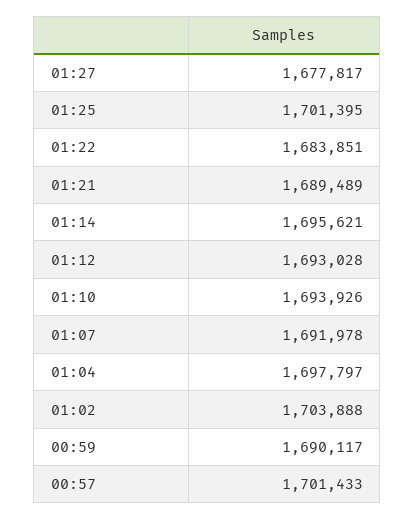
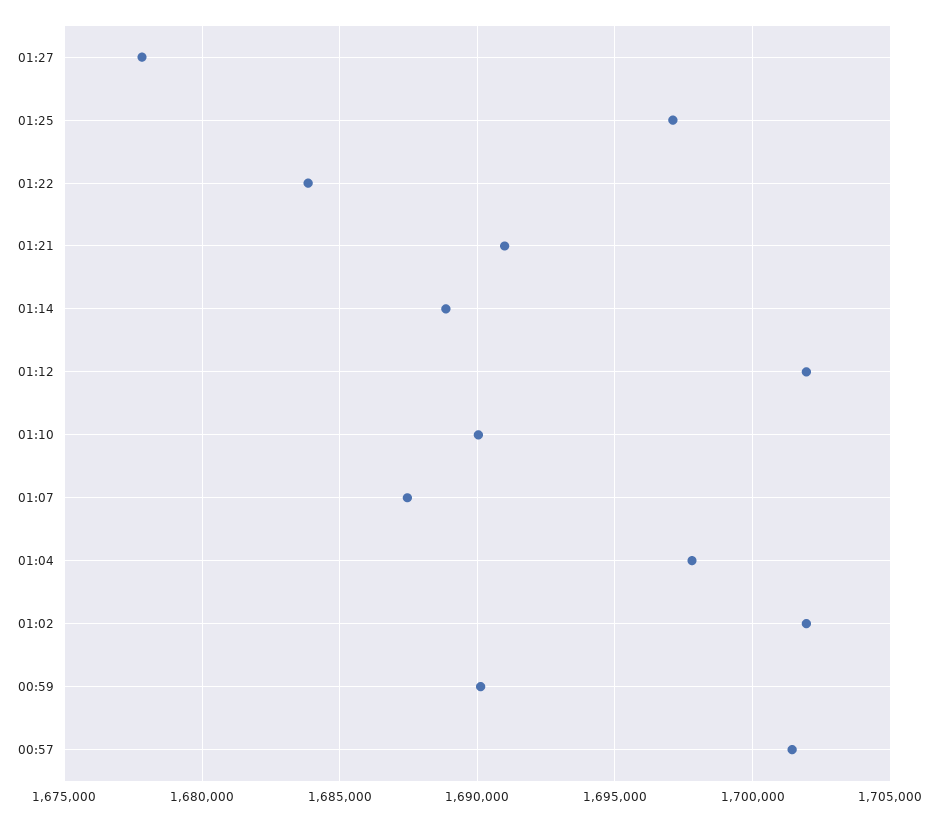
01:25: 1701395 -> 1697000
01:21: 1689489 -> 1691000
01:14: 1695621 -> 1689000
01:12: 1693028 -> 1702000
01:10: 1693926 -> 1690000
01:07: 1691978 -> 1687500
01:02: 1703888 -> 1702000

